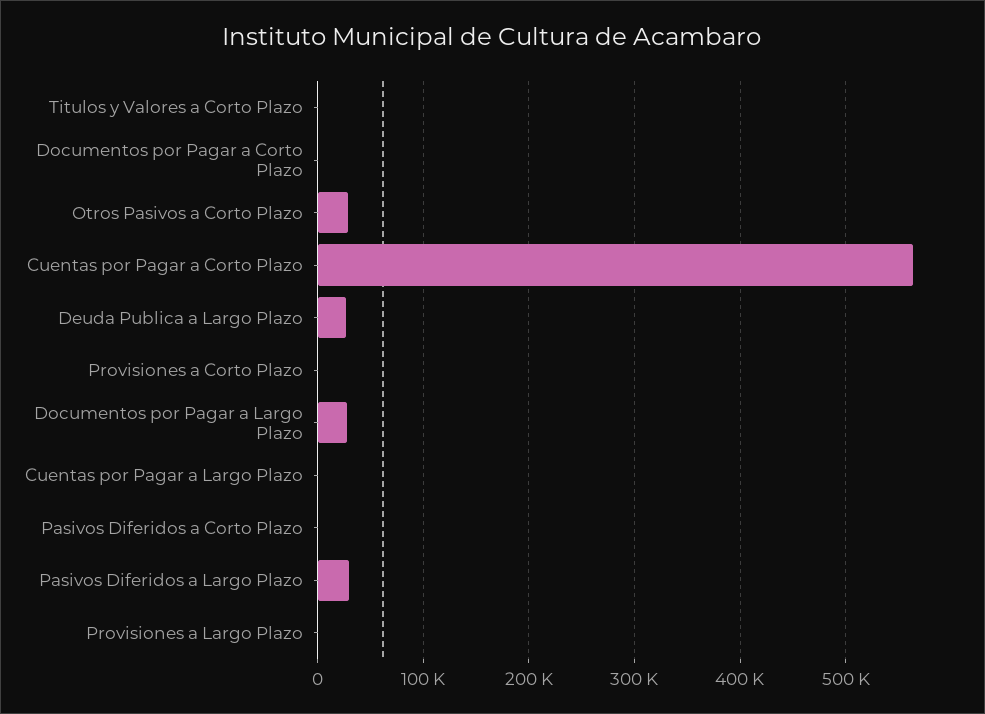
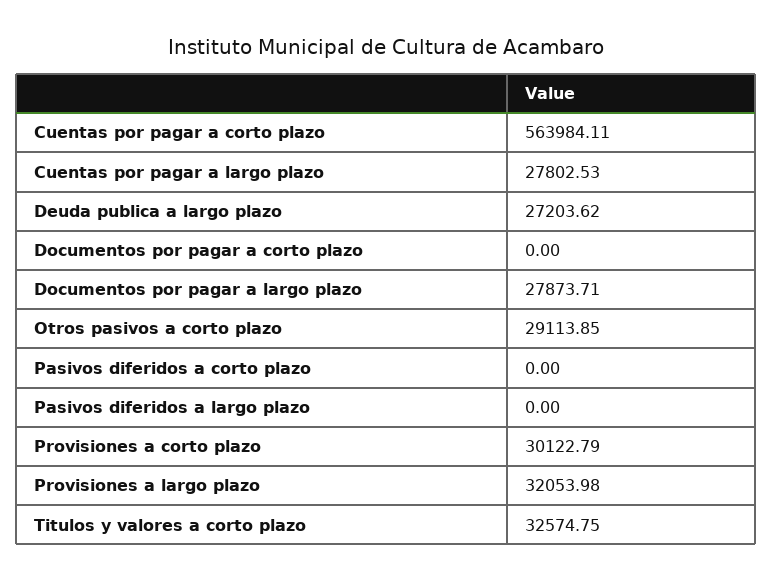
Titulos y Valores a Corto Plazo: 0 -> 32574.75
Provisiones a Corto Plazo: 0 -> 30122.79
Cuentas por Pagar a Largo Plazo: 0 -> 27802.53
Pasivos Diferidos a Largo Plazo: 30000 -> 0
Provisiones a Largo Plazo: 0 -> 32053.98

